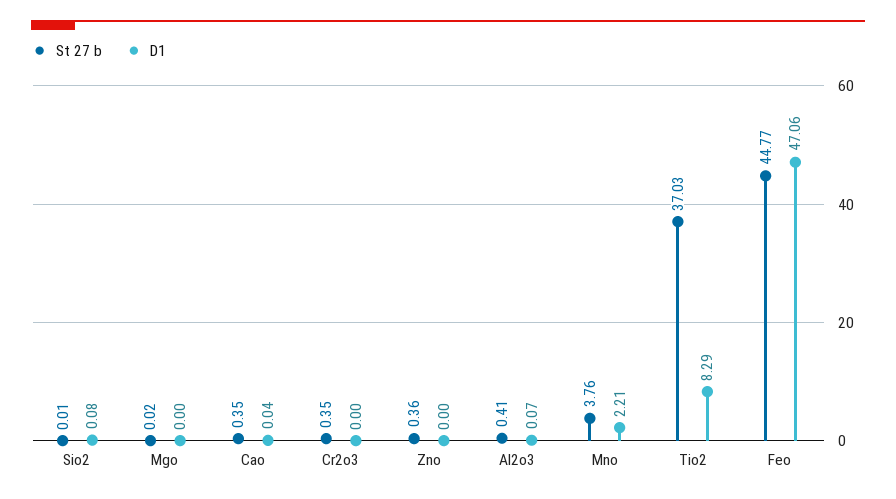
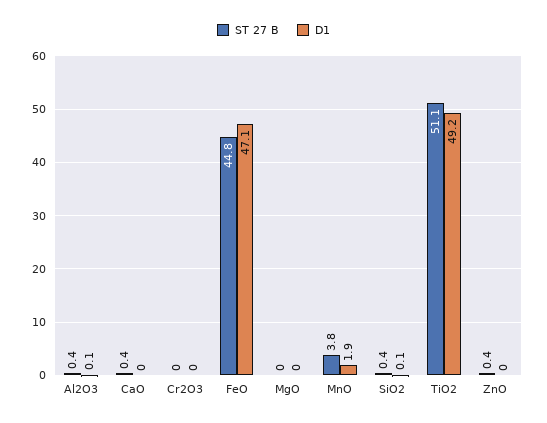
St 27 b, Sio2: 0.01 -> 0.4
St 27 b, Cr2o3: 0.35 -> 0
D1, Mno: 2.21 -> 1.9
St 27 b, Tio2: 37.03 -> 51.1
D1, Tio2: 8.29 -> 49.2

